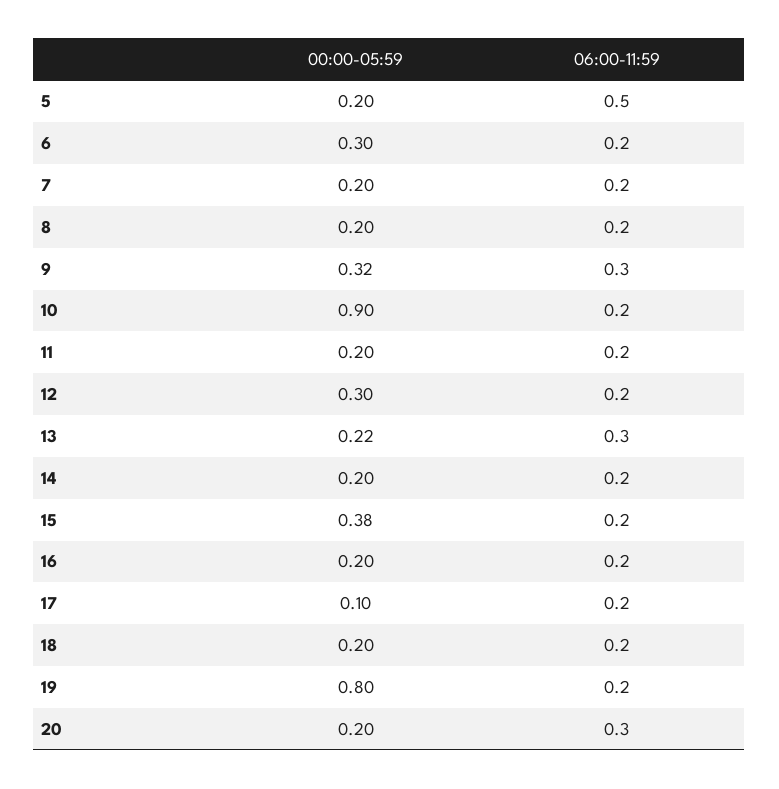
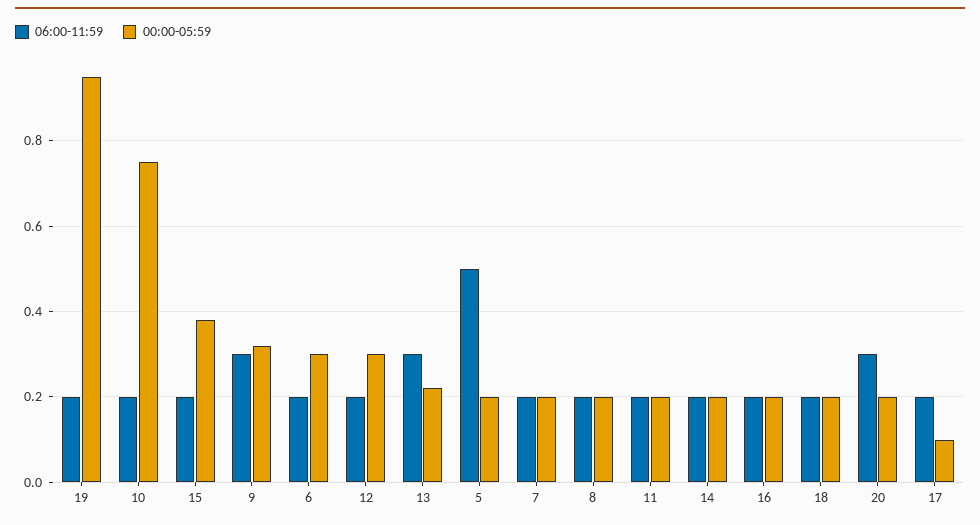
00:00-05:59, 10: 0.9 -> 0.75
00:00-05:59, 19: 0.8 -> 0.95

